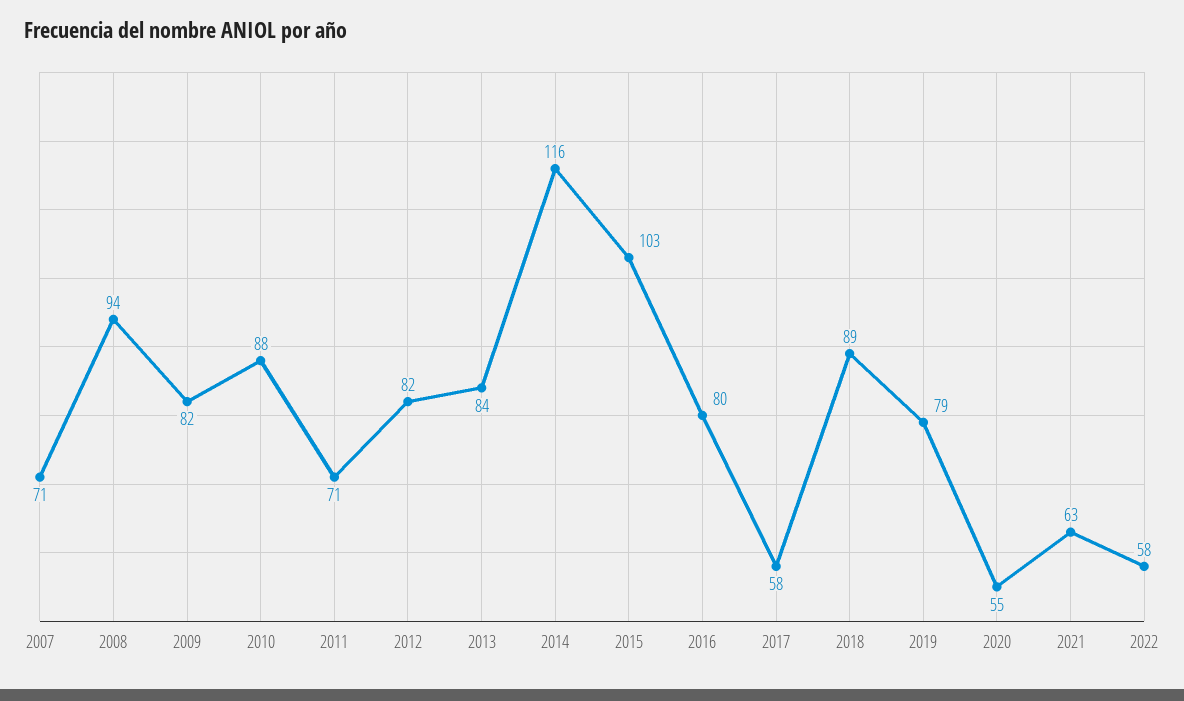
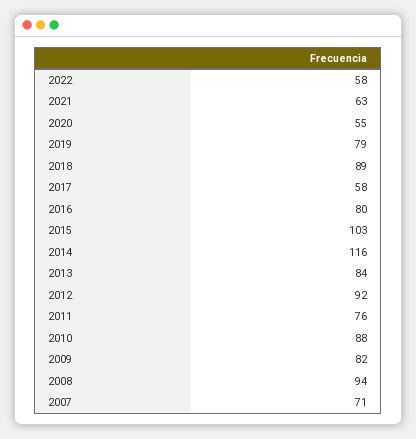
2011: 71 -> 76
2012: 82 -> 92

